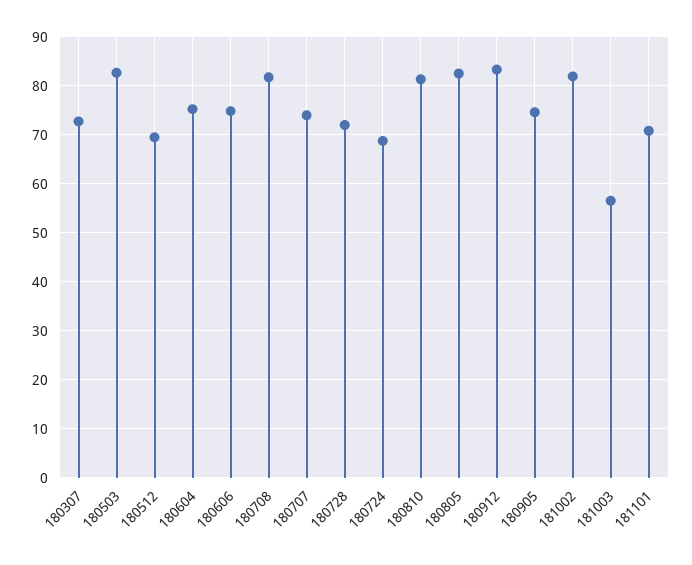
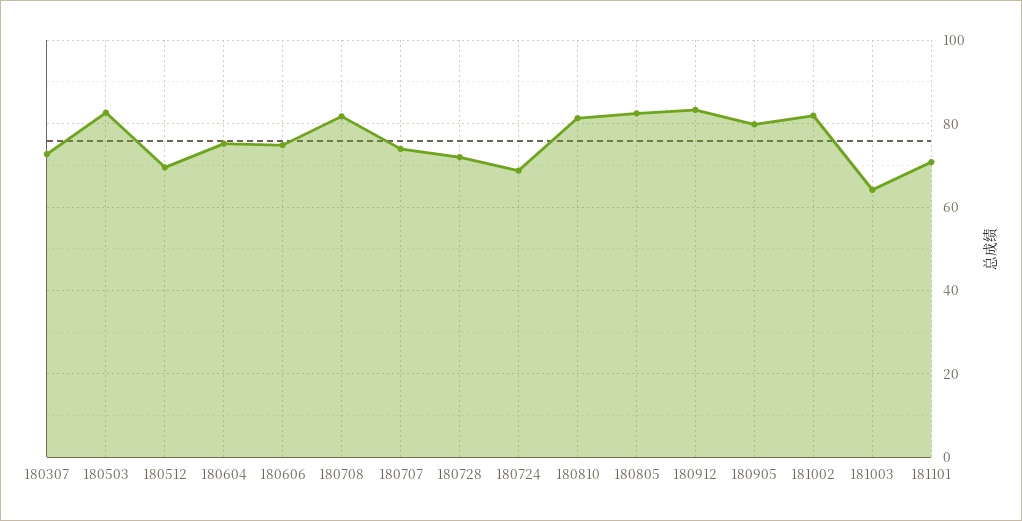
180905: 74 -> 80
181003: 56 -> 64

